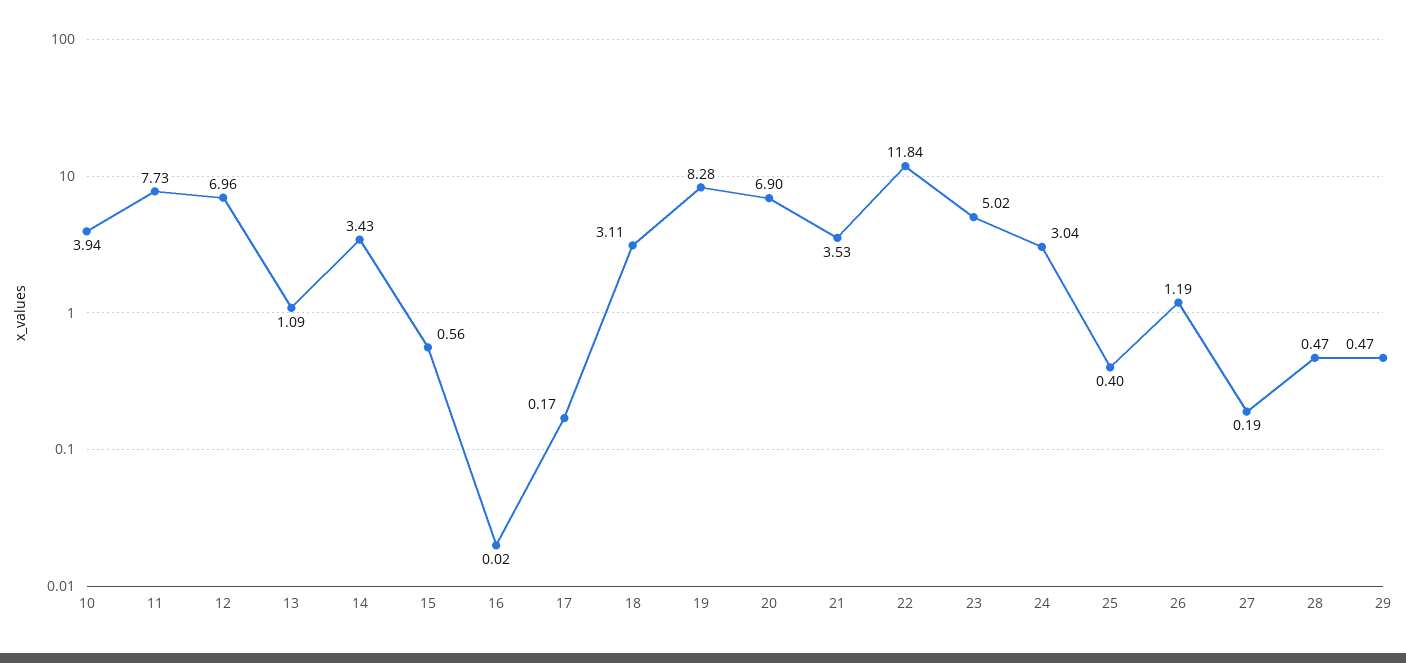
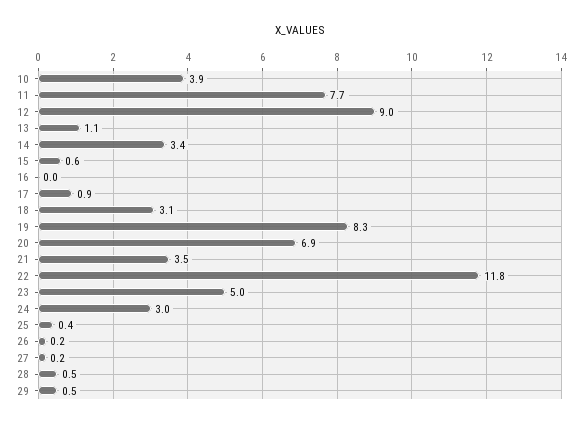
12: 6.96 -> 9
17: 0.17 -> 0.9
26: 1.19 -> 0.2

